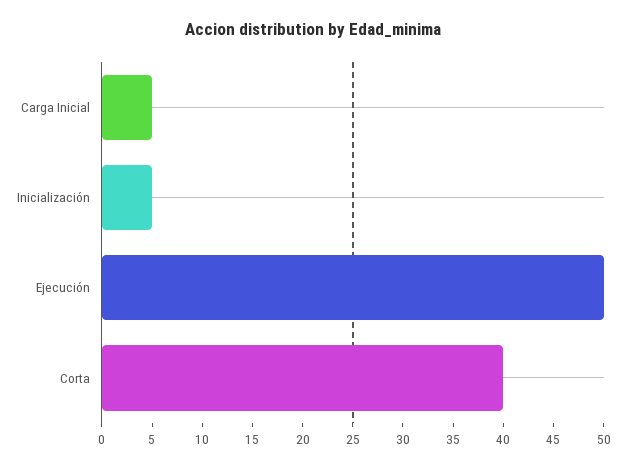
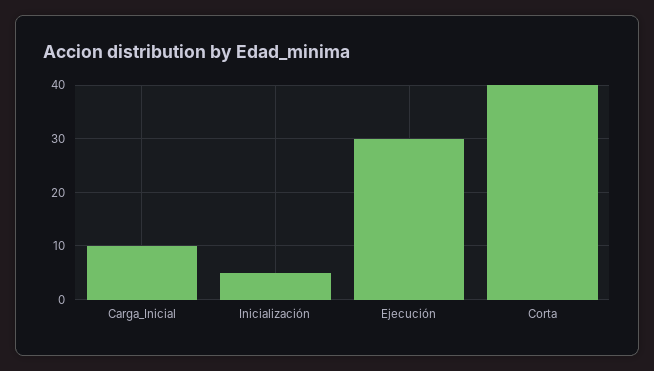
Carga Inicial: 5 -> 10
Ejecución: 50 -> 30

